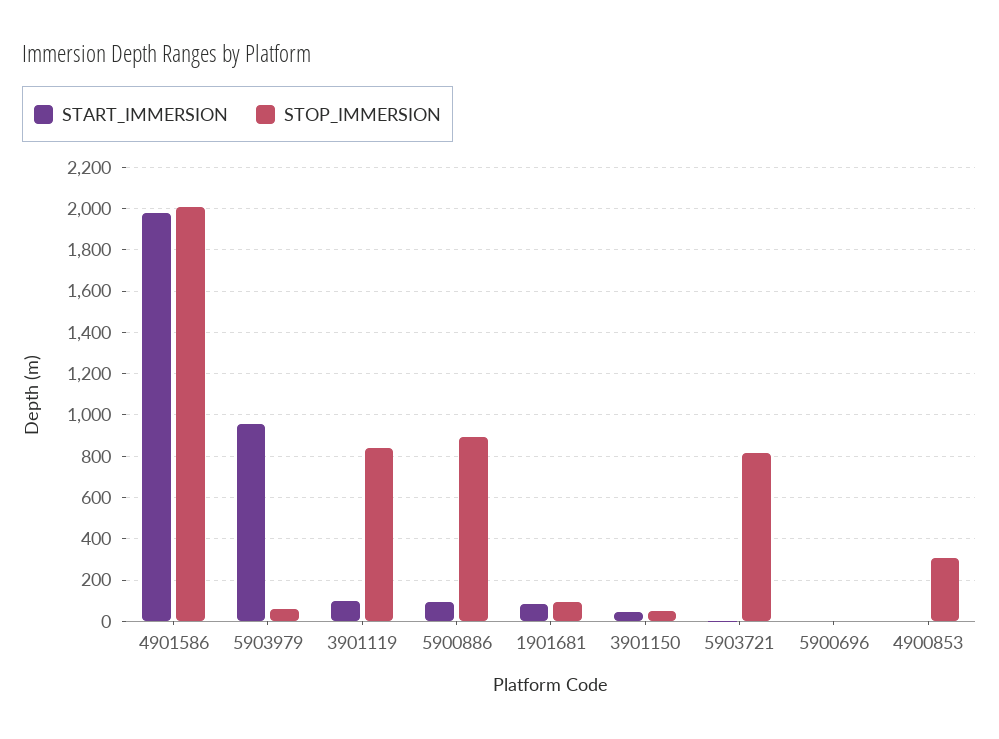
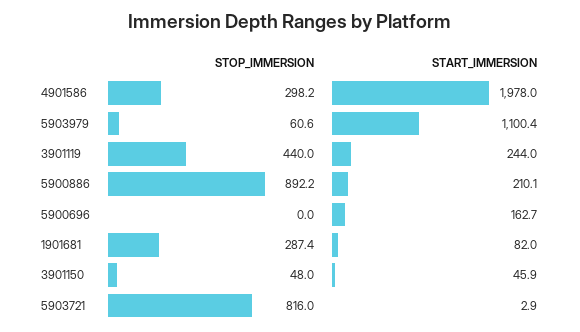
STOP_IMMERSION, 4901586: 2000 -> 298.2
START_IMMERSION, 5903979: 950 -> 1100.4
START_IMMERSION, 3901119: 100 -> 244
STOP_IMMERSION, 3901119: 850 -> 440
START_IMMERSION, 5900886: 100 -> 210.1
STOP_IMMERSION, 1901681: 100 -> 287.4
START_IMMERSION, 5900696: 0 -> 162.7
START_IMMERSION, 4900853: 0 -> none
STOP_IMMERSION, 4900853: 300 -> none

